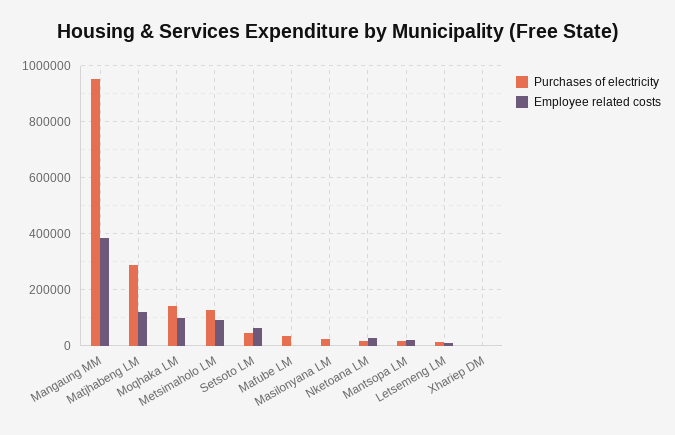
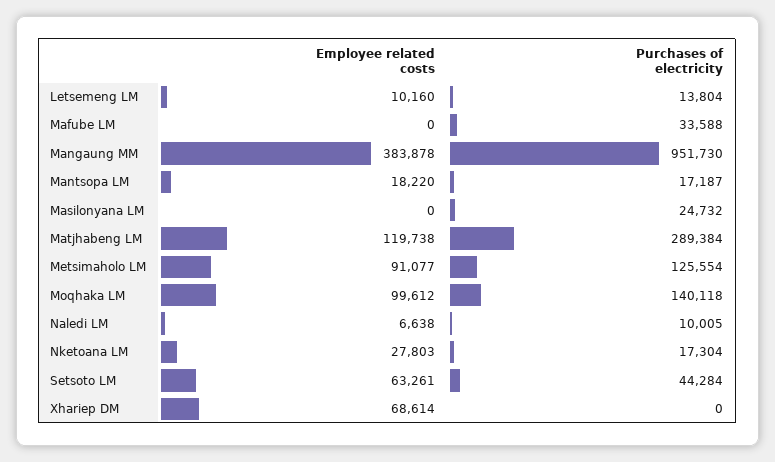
Employee related costs, Xhariep DM: 0 -> 68614
Employee related costs, Naledi LM: none -> 6638
Purchases of electricity, Naledi LM: none -> 10005

